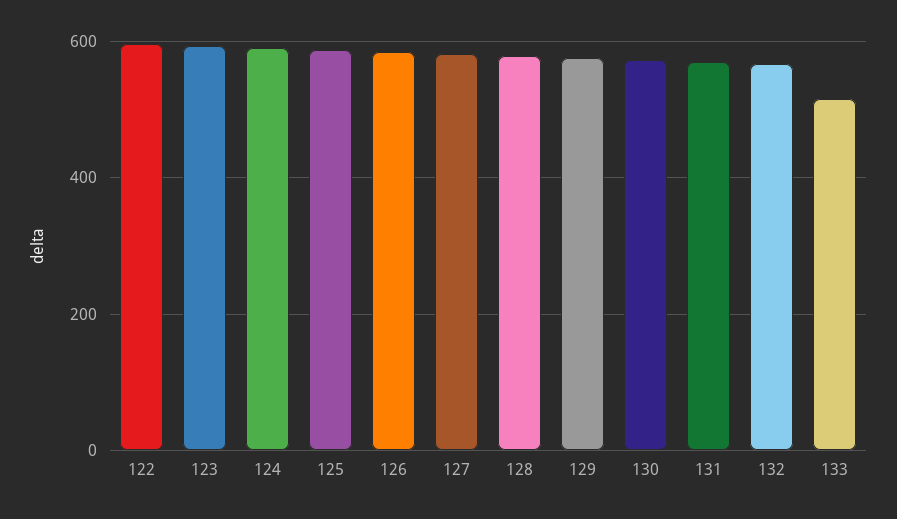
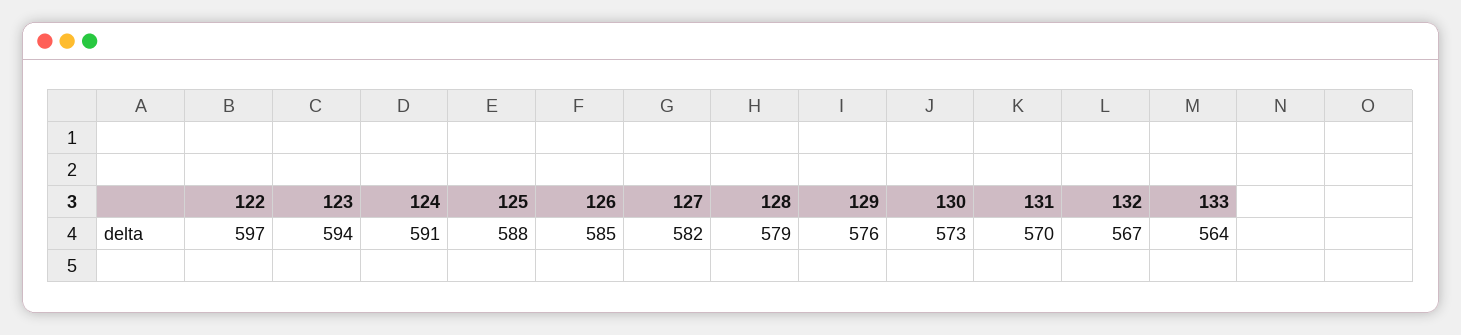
133: 520 -> 564

